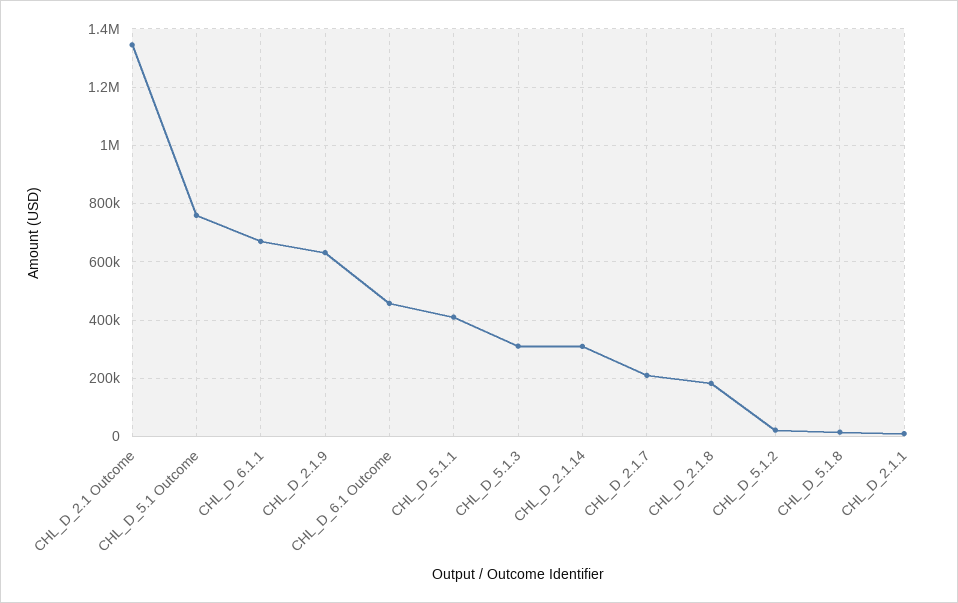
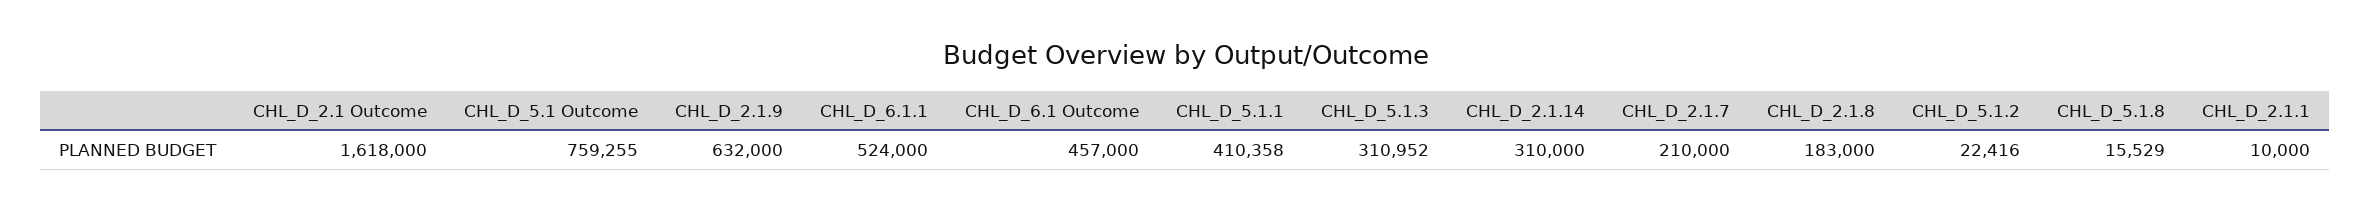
CHL_D_2.1 Outcome: 1350000 -> 1618000
CHL_D_6.1.1: 675000 -> 524000

